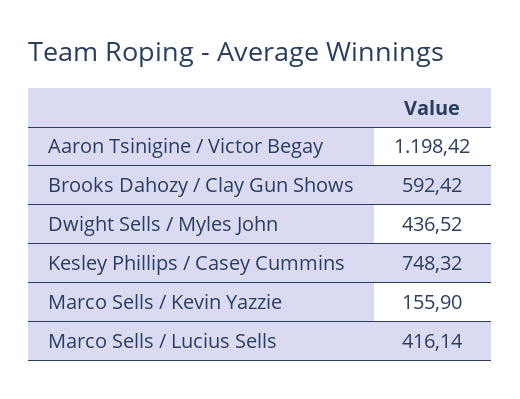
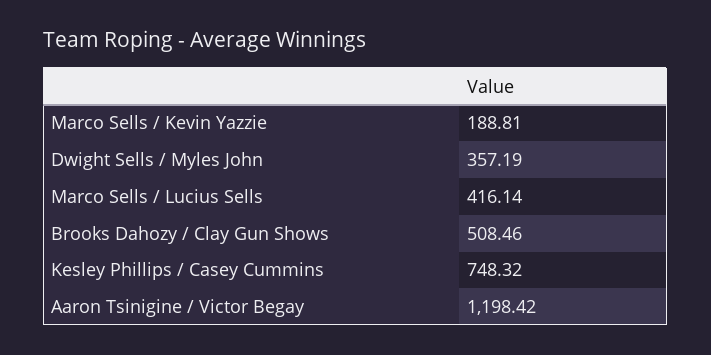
Brooks Dahozy / Clay Gun Shows: 592.42 -> 508.46
Dwight Sells / Myles John: 436.52 -> 357.19
Marco Sells / Kevin Yazzie: 155.9 -> 188.81

